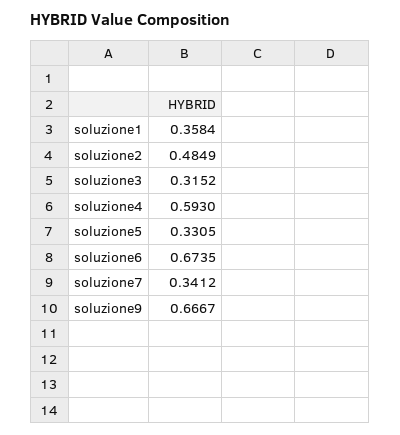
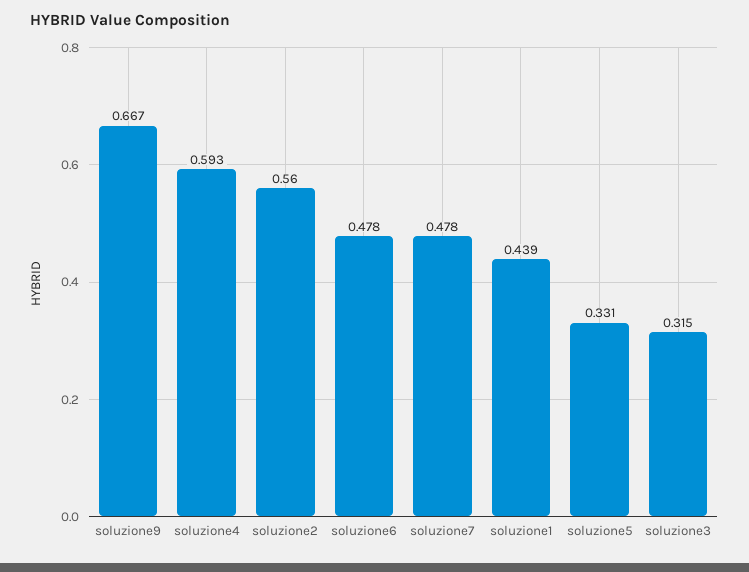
soluzione1: 0.3584 -> 0.439
soluzione2: 0.4849 -> 0.56
soluzione6: 0.6735 -> 0.478
soluzione7: 0.3412 -> 0.478

